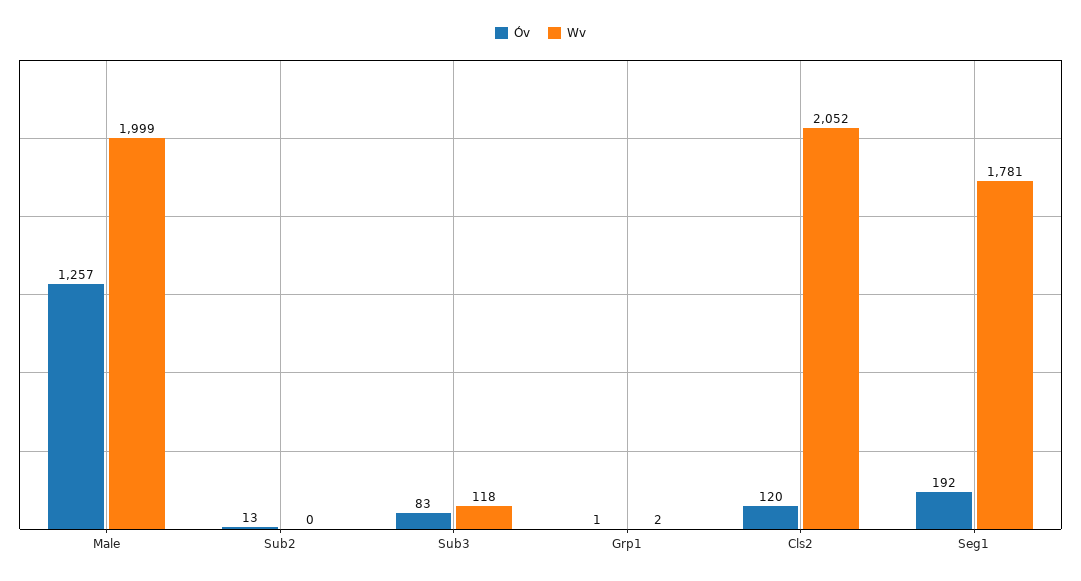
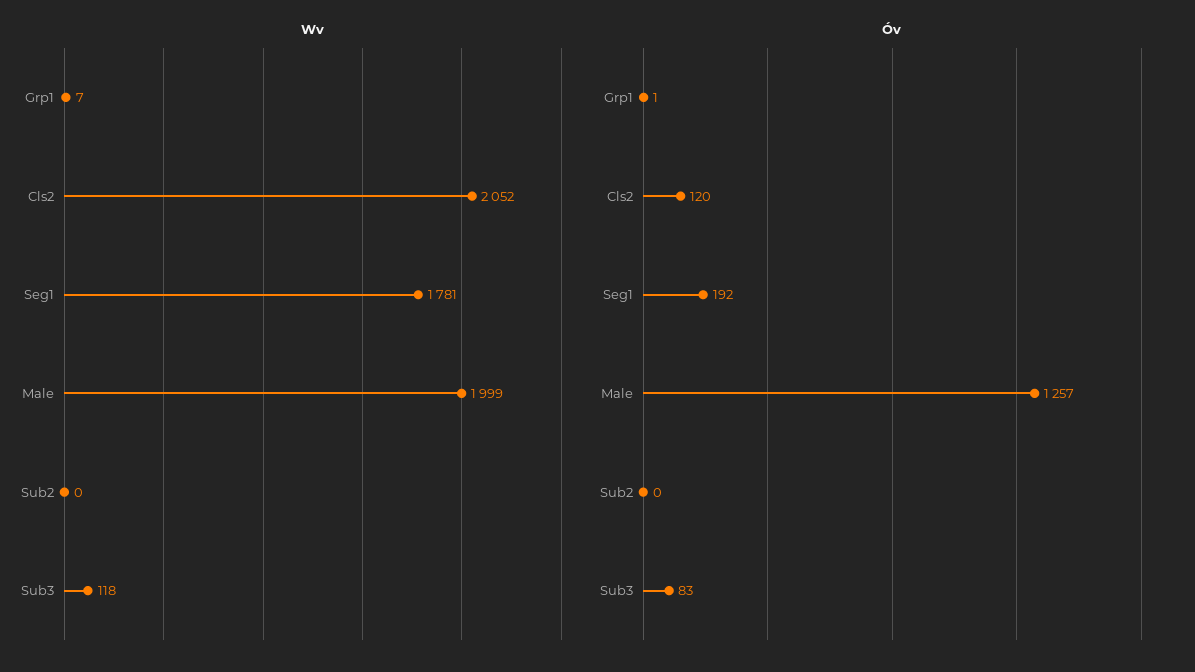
Óv, Sub2: 13 -> 0
Wv, Grp1: 2 -> 7

